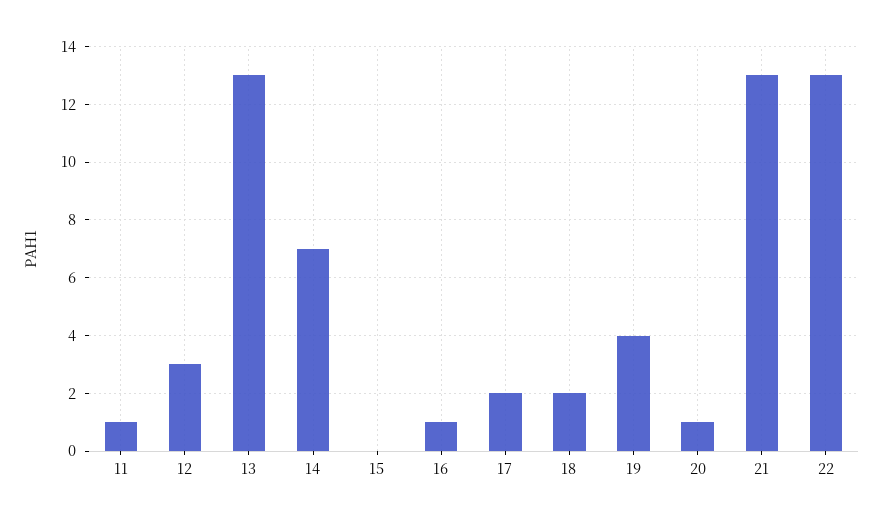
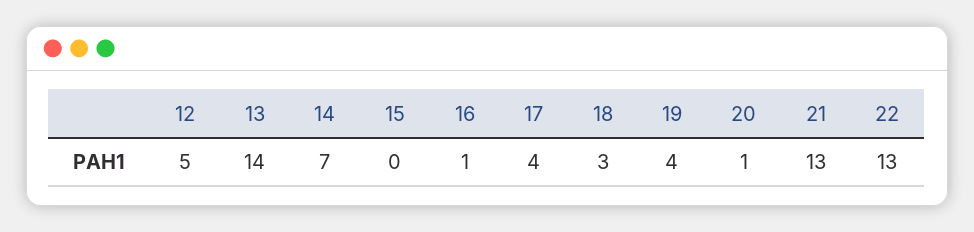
11: 1 -> none
12: 3 -> 5
13: 13 -> 14
17: 2 -> 4
18: 2 -> 3

